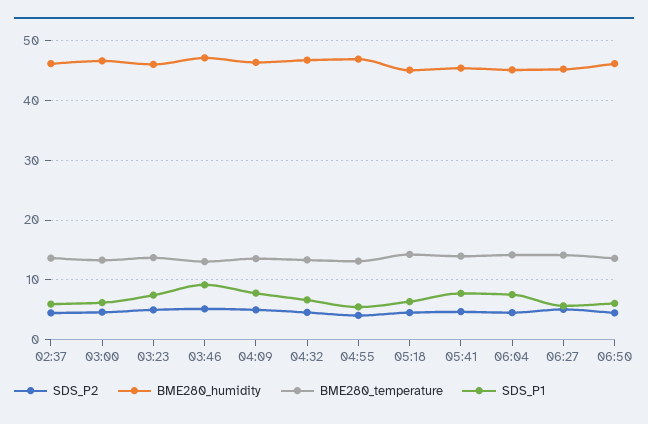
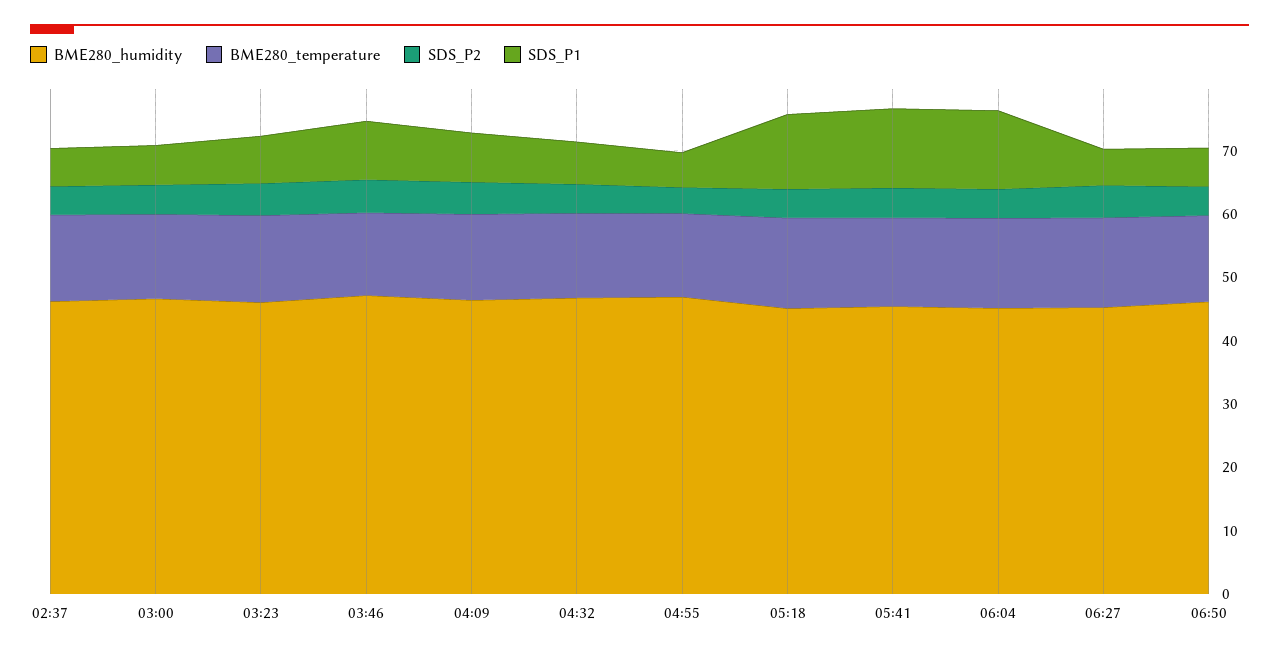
SDS_P1, 05:18: 6 -> 12
SDS_P1, 05:41: 8 -> 12
SDS_P1, 06:04: 8 -> 12

